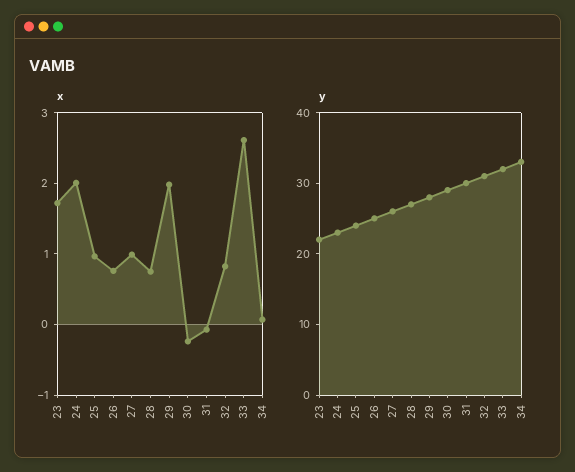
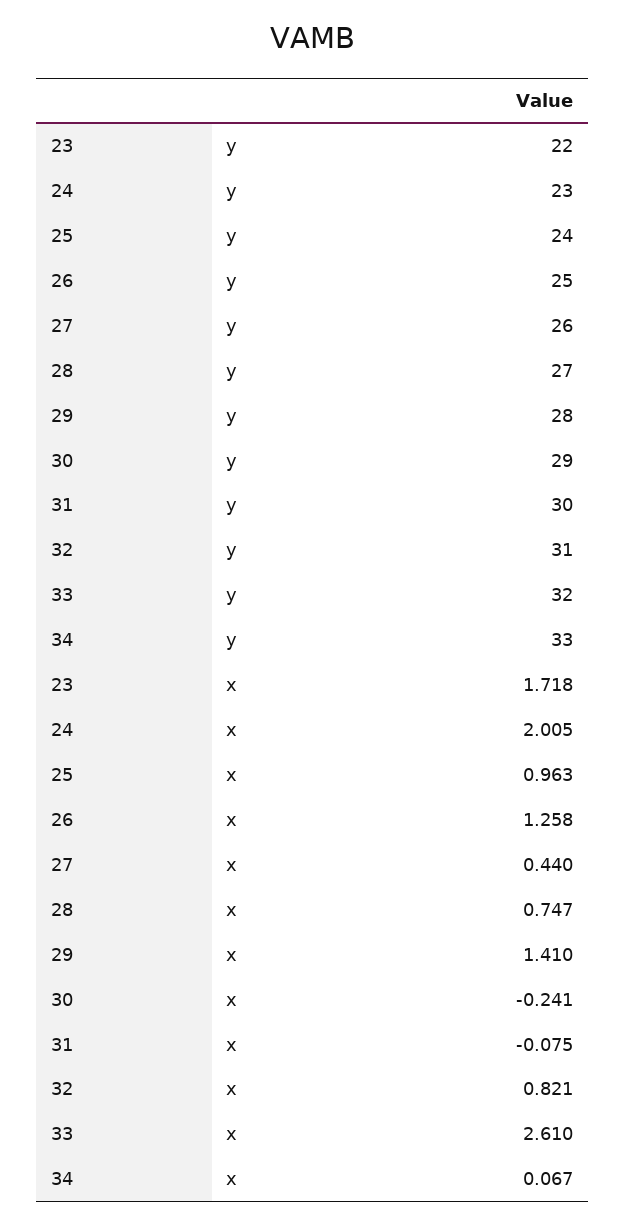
x, 26: 0.8 -> 1.258
x, 27: 1 -> 0.44
x, 29: 2 -> 1.41

